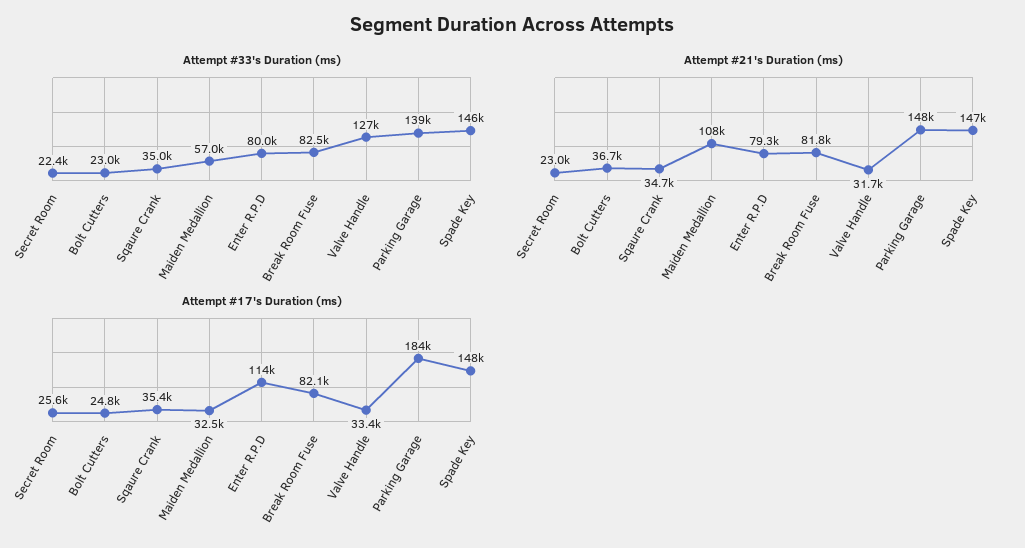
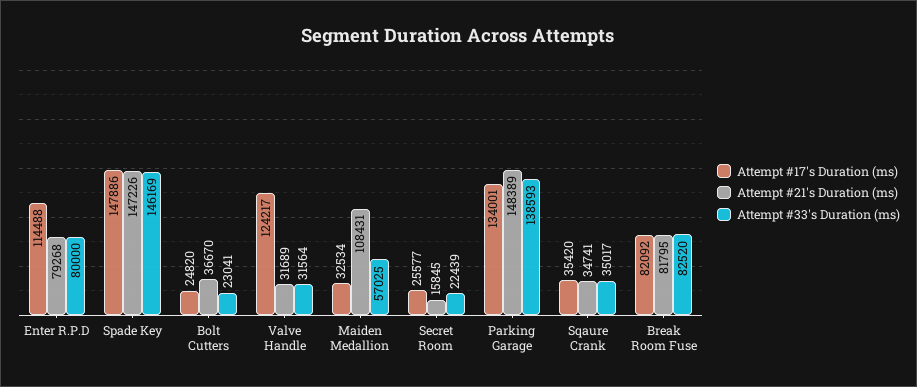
Attempt #33's Duration (ms), Valve Handle: 127000 -> 31564
Attempt #21's Duration (ms), Secret Room: 23000 -> 15845
Attempt #17's Duration (ms), Valve Handle: 33400 -> 124217
Attempt #17's Duration (ms), Parking Garage: 184000 -> 134001

